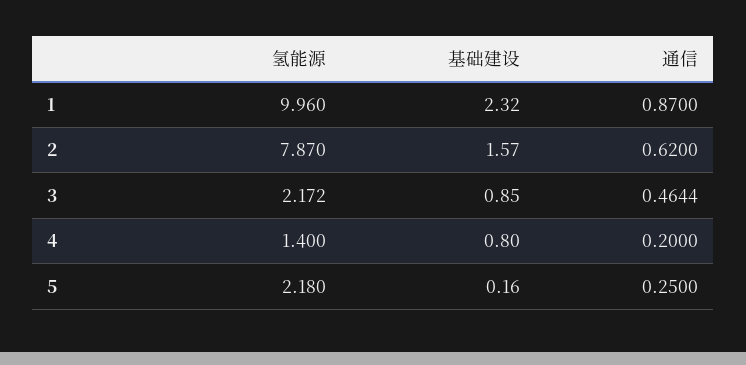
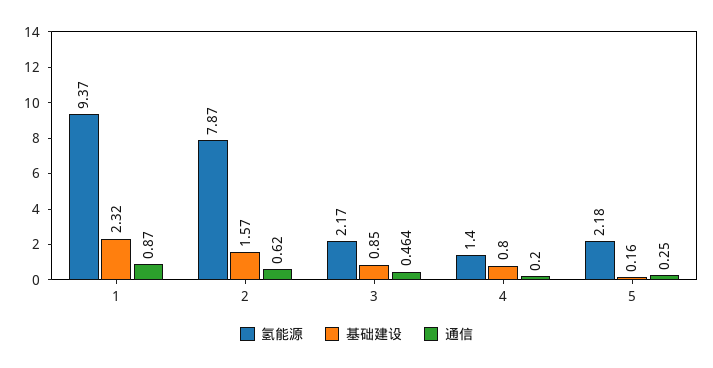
氢能源, 1: 9.96 -> 9.37

